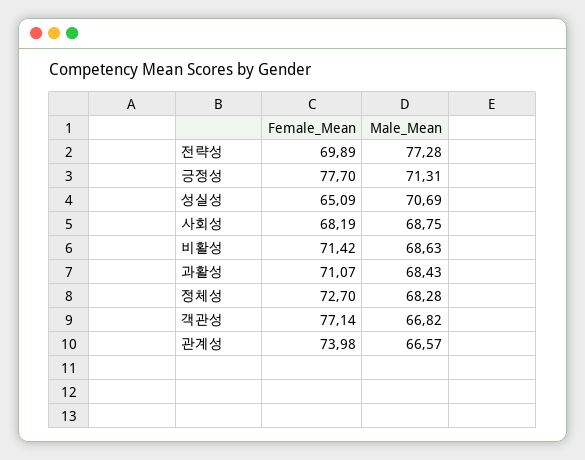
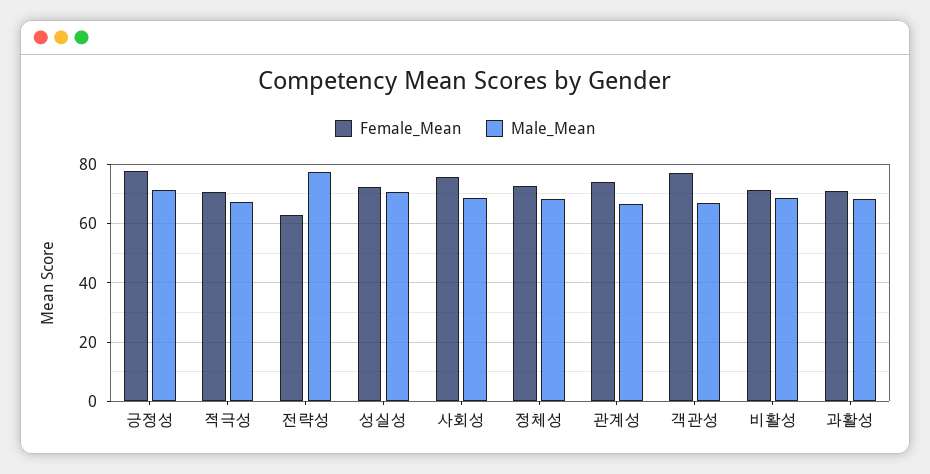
Female_Mean, 전략성: 69.89 -> 62.5
Female_Mean, 성실성: 65.09 -> 72.5
Female_Mean, 사회성: 68.19 -> 75
Female_Mean, 적극성: none -> 70
Male_Mean, 적극성: none -> 67.5

